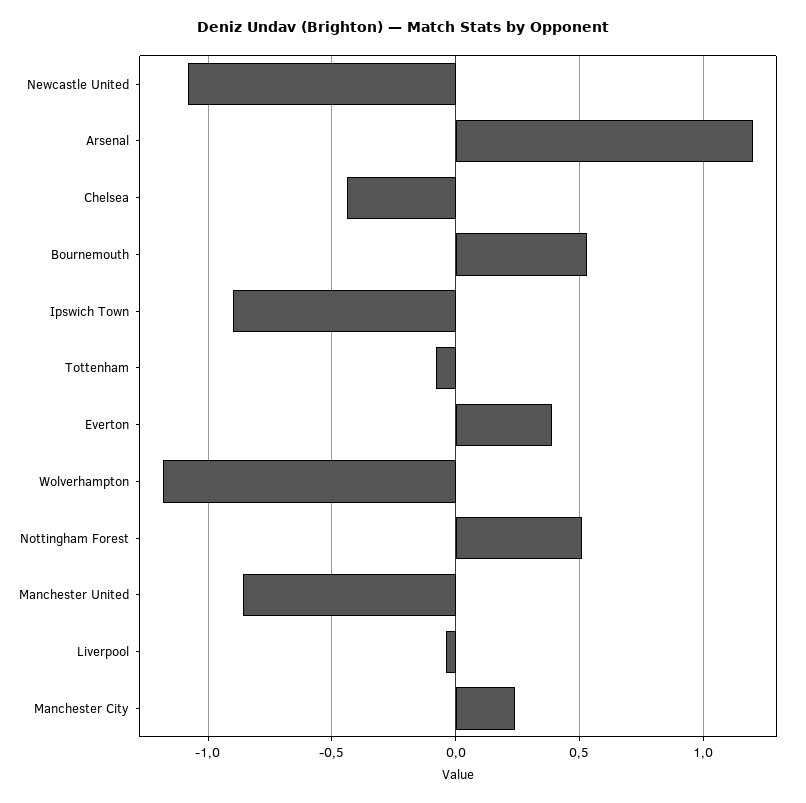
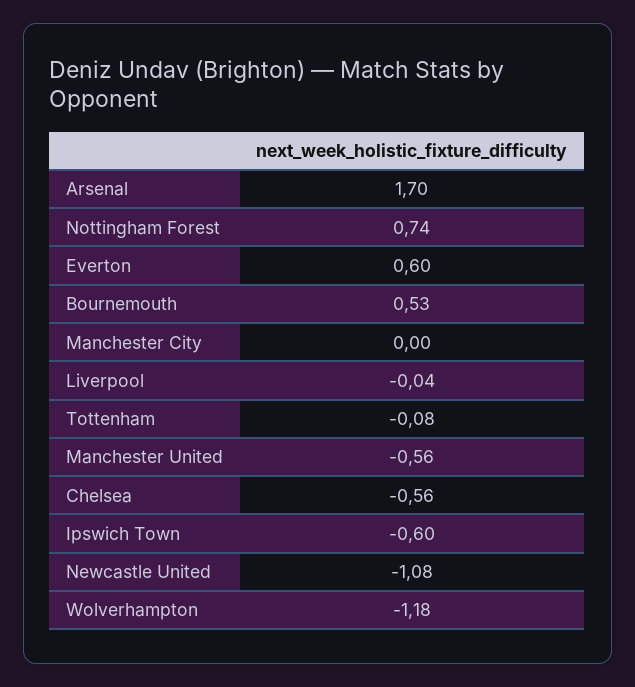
Arsenal: 1.2 -> 1.7
Chelsea: -0.45 -> -0.56
Ipswich Town: -0.9 -> -0.6
Everton: 0.4 -> 0.6
Nottingham Forest: 0.5 -> 0.74
Manchester United: -0.85 -> -0.56
Manchester City: 0.25 -> 0

